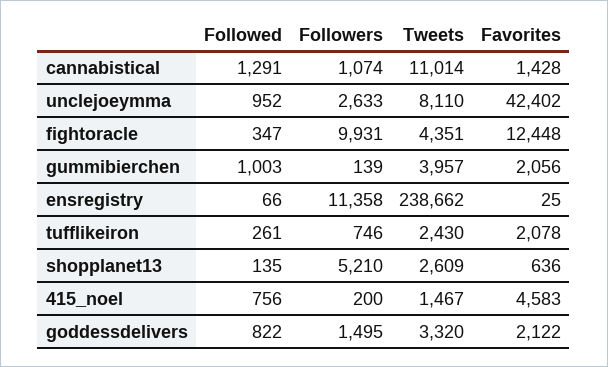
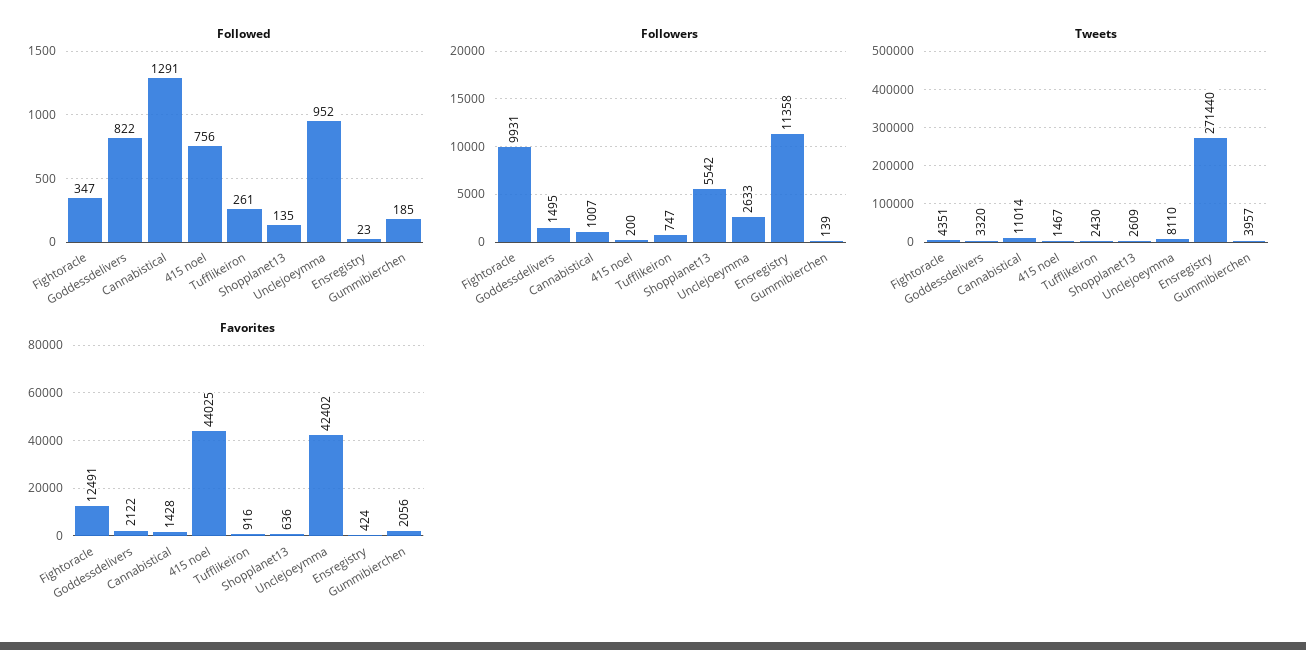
Followers, cannabistical: 1074 -> 1007
Favorites, fightoracle: 12448 -> 12491
Followed, gummibierchen: 1003 -> 185
Followed, ensregistry: 66 -> 23
Tweets, ensregistry: 238662 -> 271440
Favorites, ensregistry: 25 -> 424
Followers, tufflikeiron: 746 -> 747
Favorites, tufflikeiron: 2078 -> 916
Followers, shopplanet13: 5210 -> 5542
Favorites, 415_noel: 4583 -> 44025

